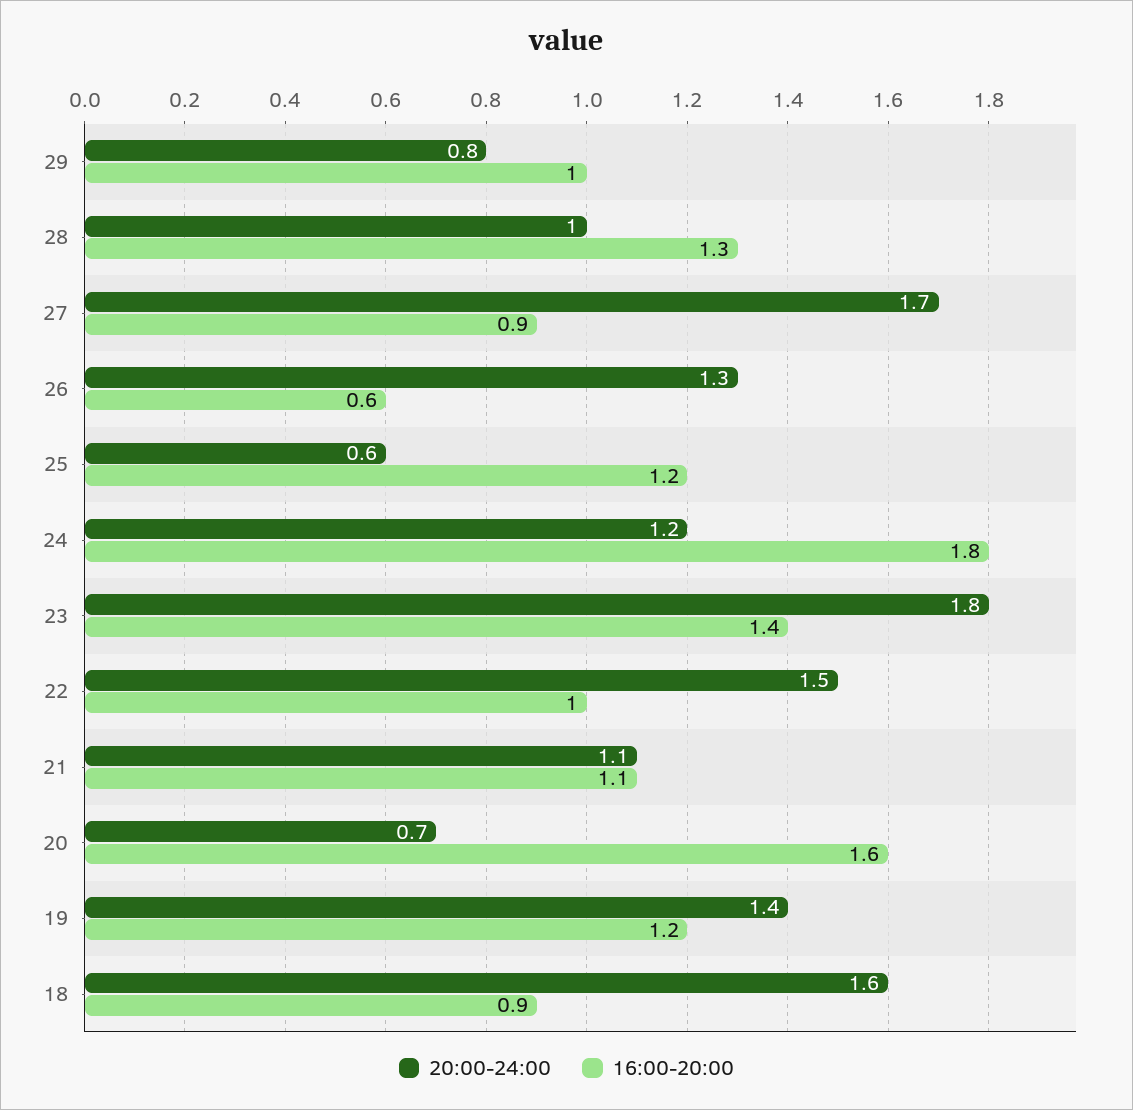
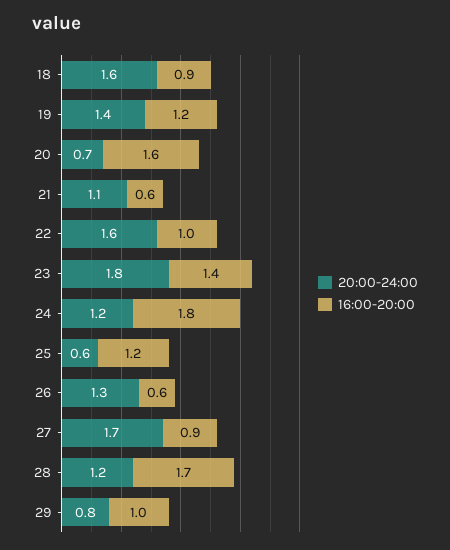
20:00-24:00, 28: 1 -> 1.2
16:00-20:00, 28: 1.3 -> 1.7
20:00-24:00, 22: 1.5 -> 1.6
16:00-20:00, 21: 1.1 -> 0.6

